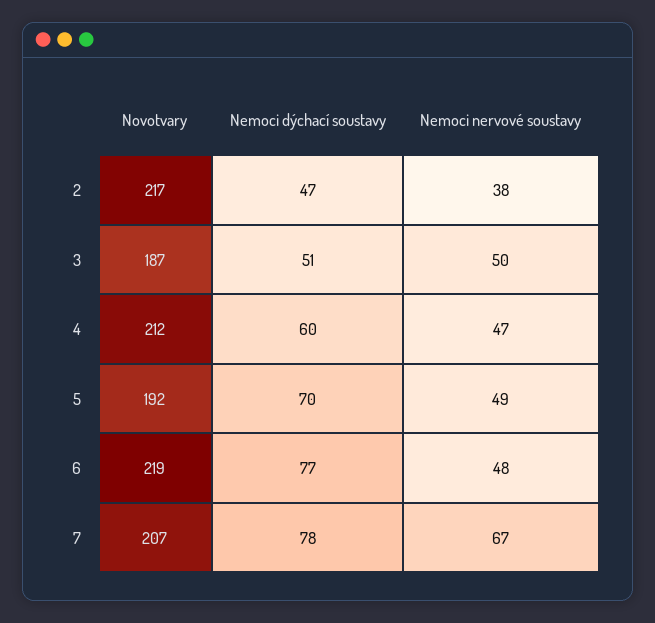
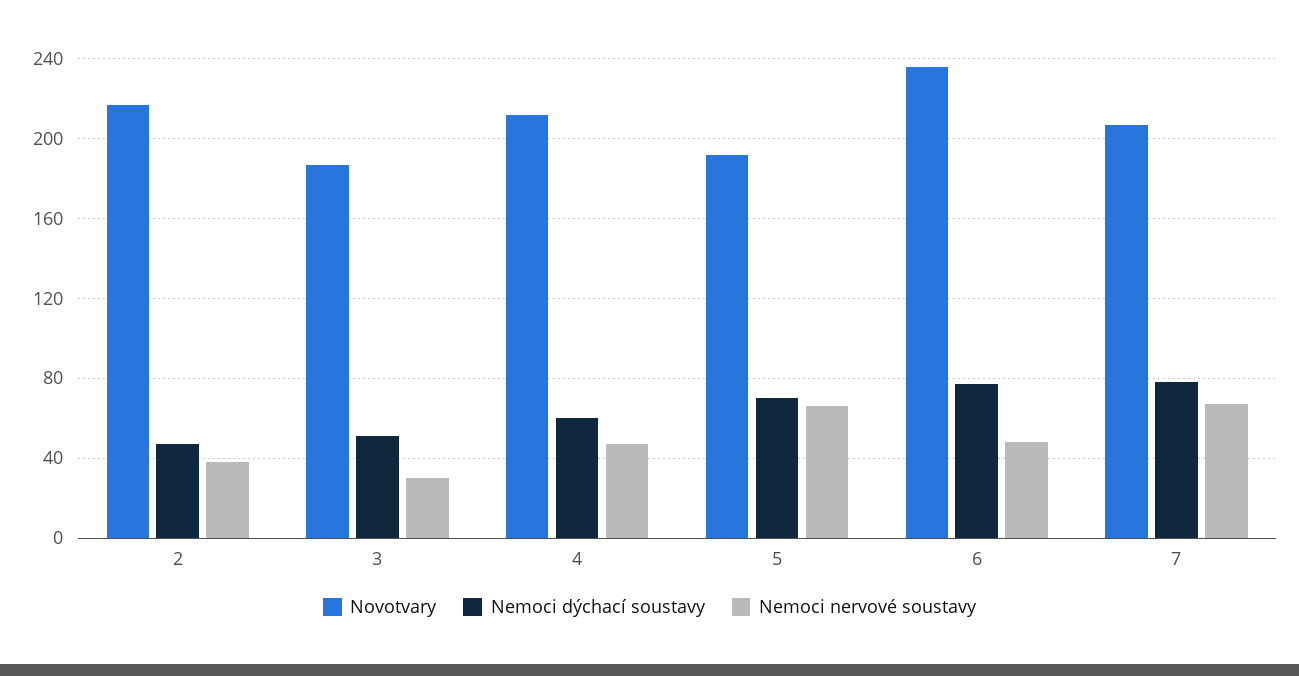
Nemoci nervové soustavy, 3: 50 -> 30
Nemoci nervové soustavy, 5: 49 -> 65
Novotvary, 6: 219 -> 235

